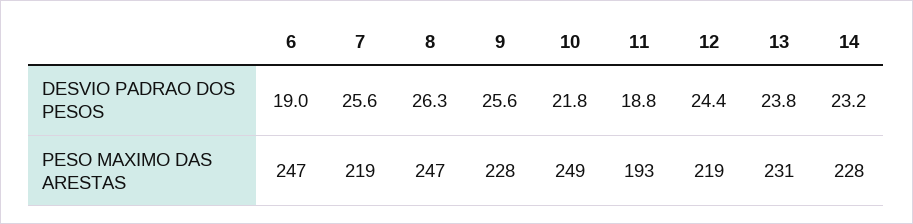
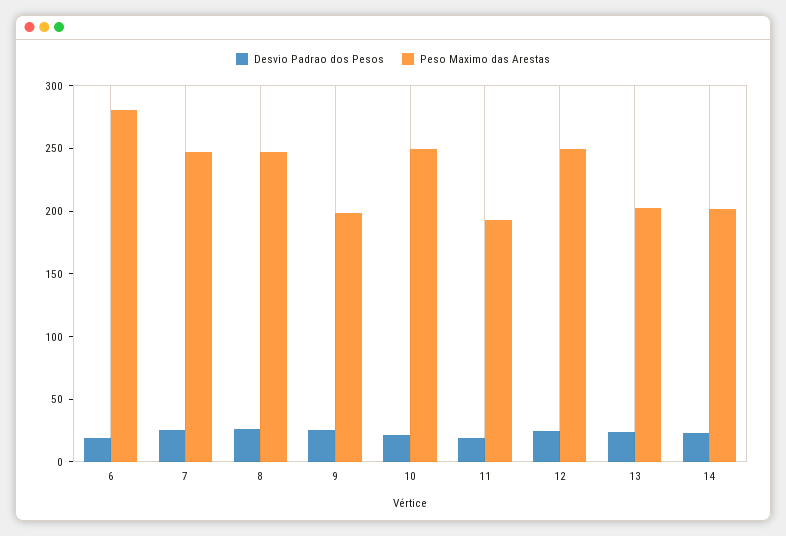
PESO MAXIMO DAS ARESTAS, 6: 247 -> 280
PESO MAXIMO DAS ARESTAS, 7: 219 -> 250
PESO MAXIMO DAS ARESTAS, 9: 228 -> 200
PESO MAXIMO DAS ARESTAS, 12: 219 -> 250
PESO MAXIMO DAS ARESTAS, 13: 231 -> 200
PESO MAXIMO DAS ARESTAS, 14: 228 -> 200

